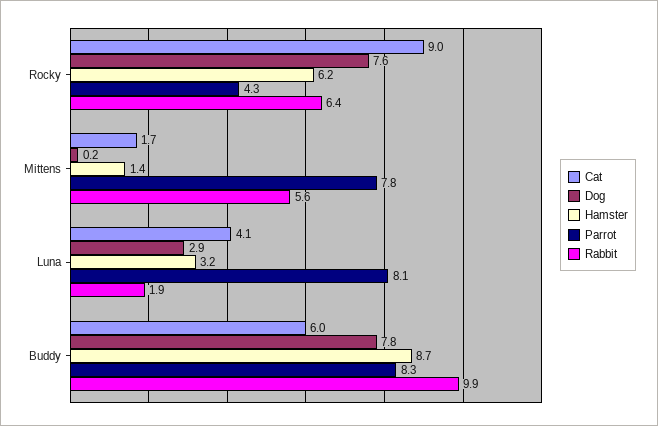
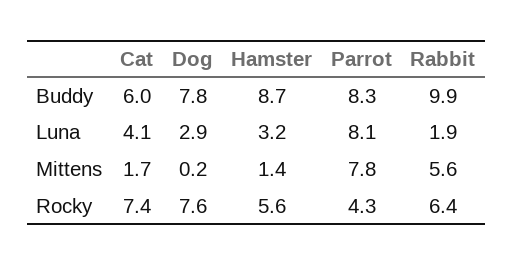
Cat, Rocky: 9 -> 7.4
Hamster, Rocky: 6.2 -> 5.6

